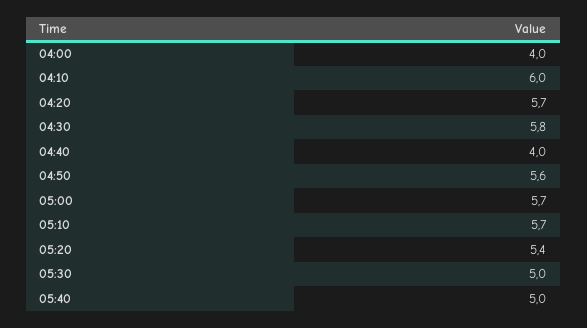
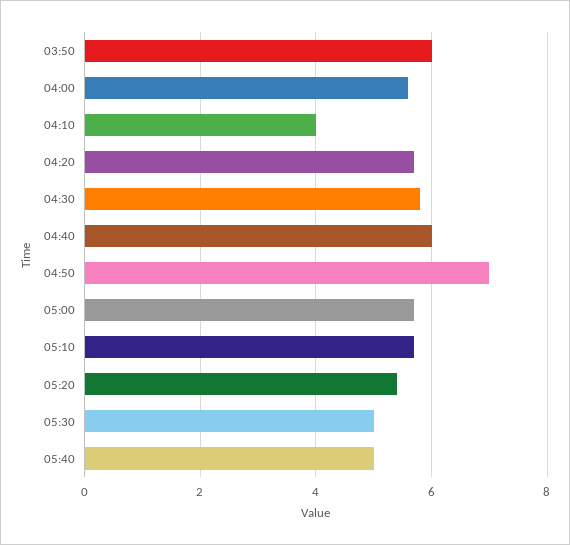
04:00: 4 -> 5.5
04:10: 6 -> 4
04:40: 4 -> 6
04:50: 5.6 -> 7
03:50: none -> 6

